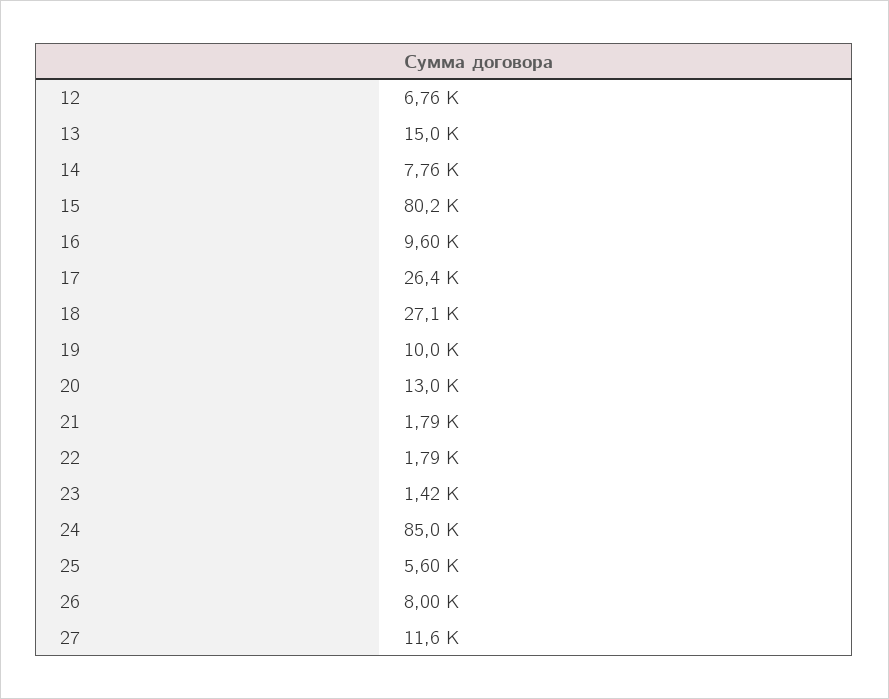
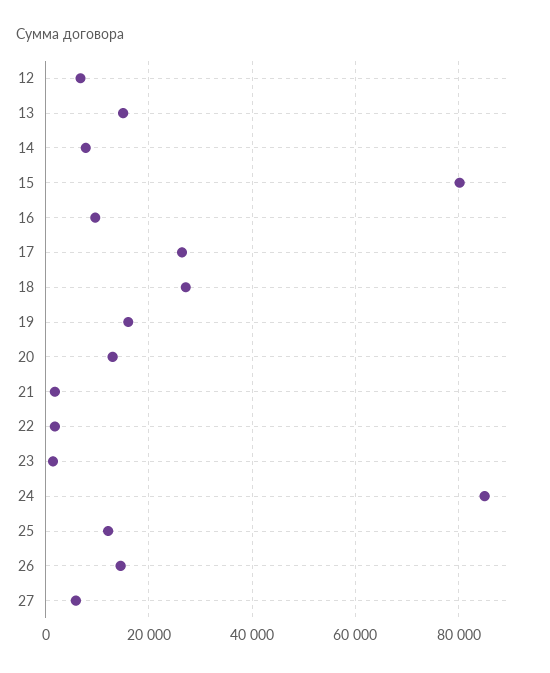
19: 10000 -> 16000
25: 5600 -> 12000
26: 8000 -> 14000
27: 11600 -> 6000

